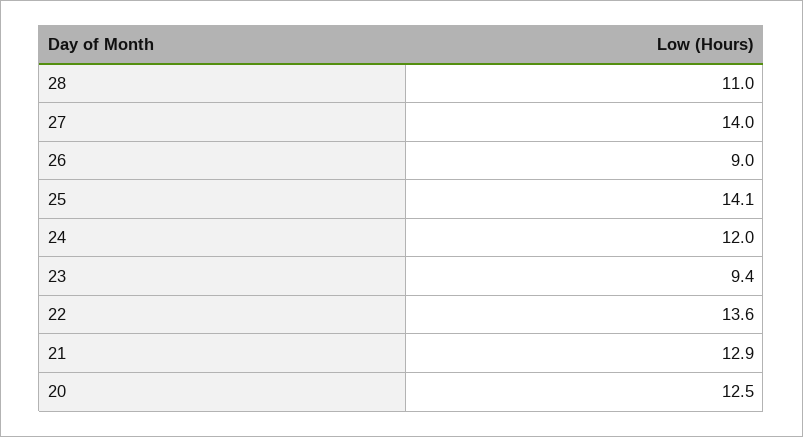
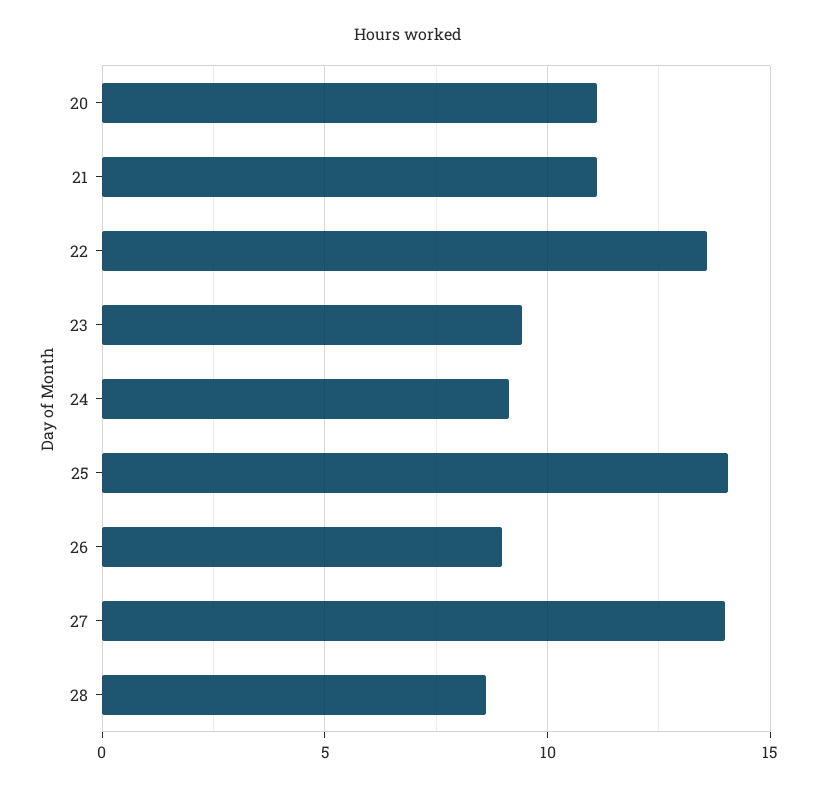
28: 11 -> 8.5
24: 12 -> 9
21: 12.9 -> 11
20: 12.5 -> 11

